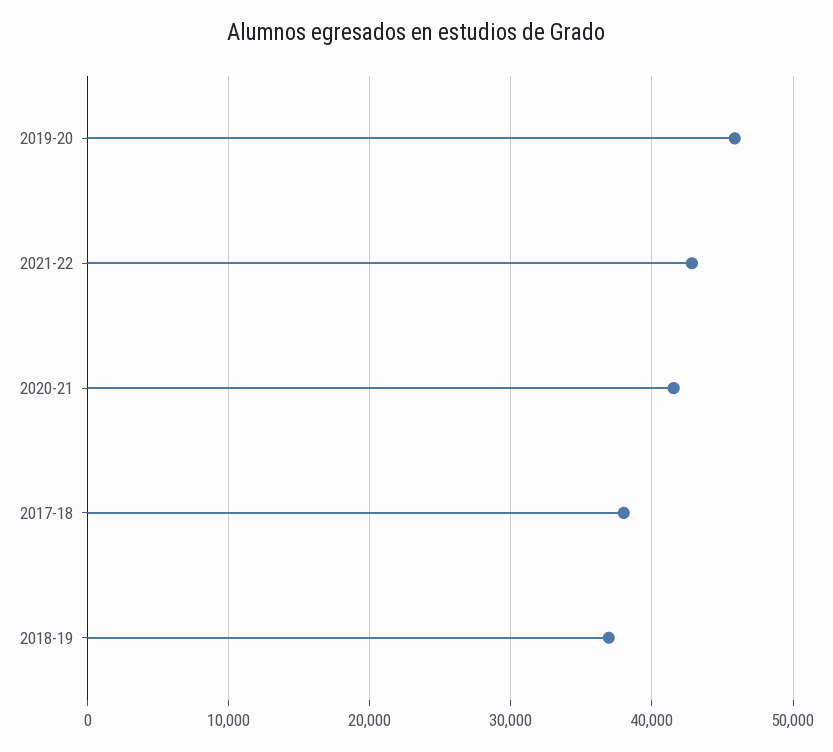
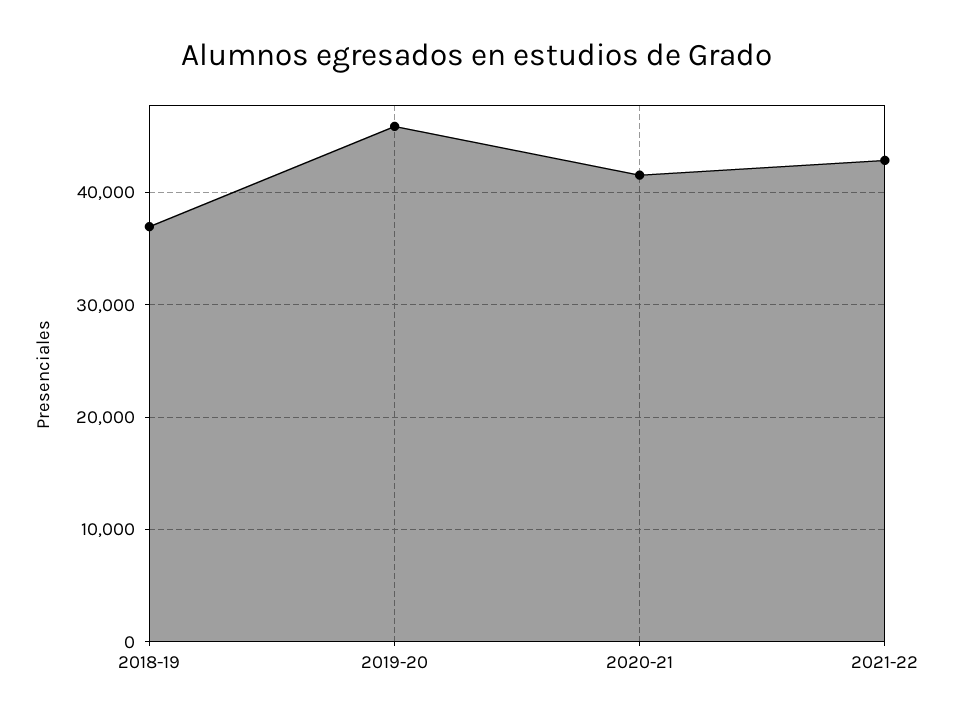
2017-18: 38000 -> none

